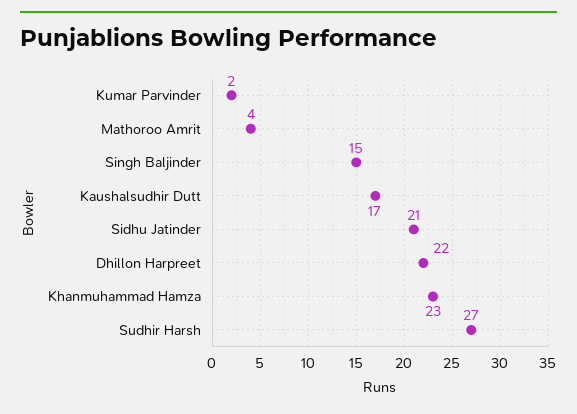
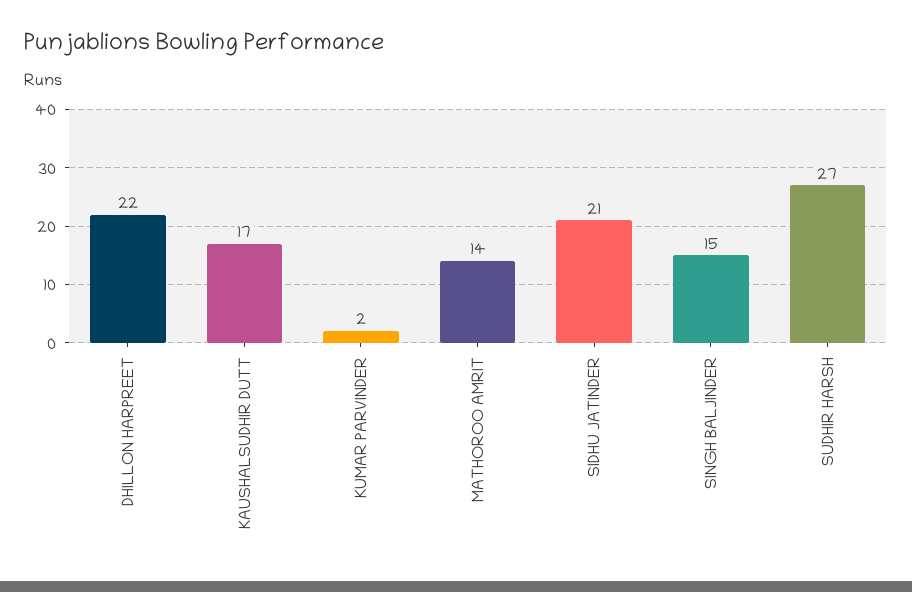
Mathoroo Amrit: 4 -> 14
Khanmuhammad Hamza: 23 -> none

